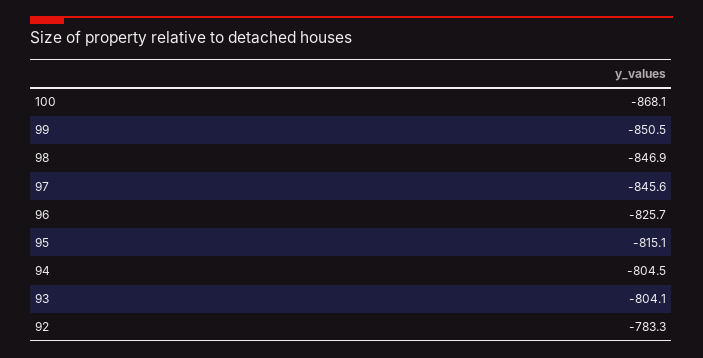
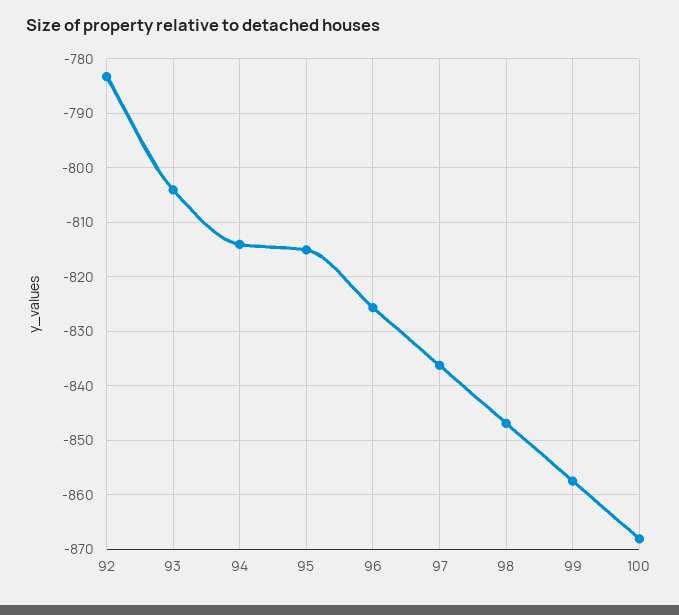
99: -850.5 -> -858
97: -845.6 -> -836
94: -804.5 -> -814

